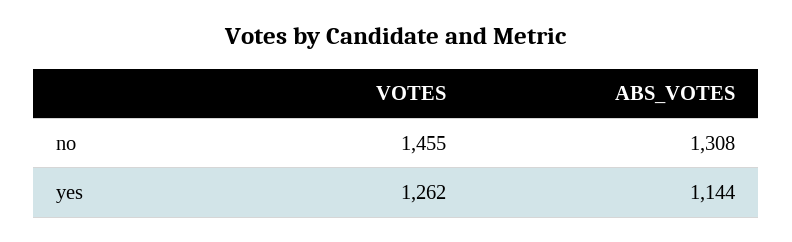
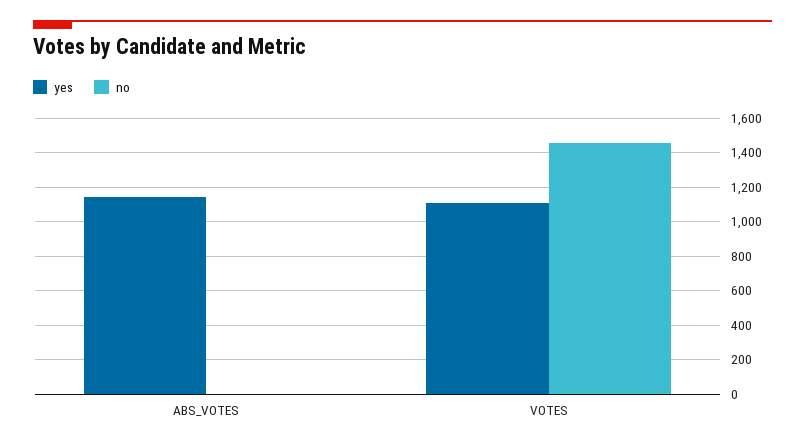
no, ABS_VOTES: 1308 -> 0
yes, VOTES: 1262 -> 1100

